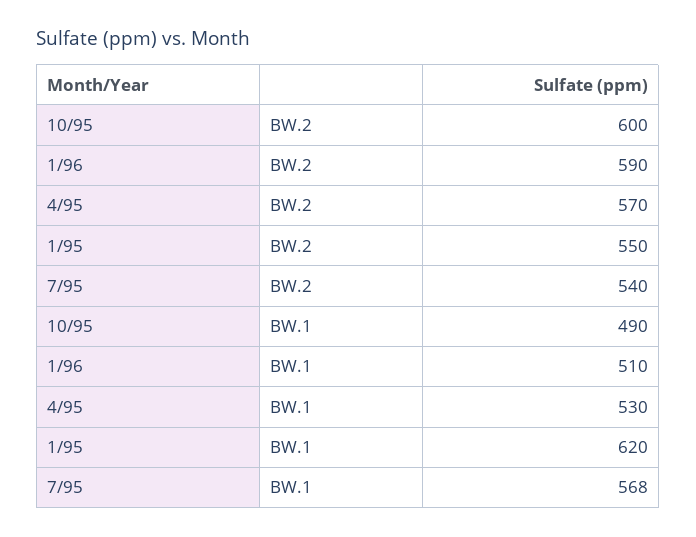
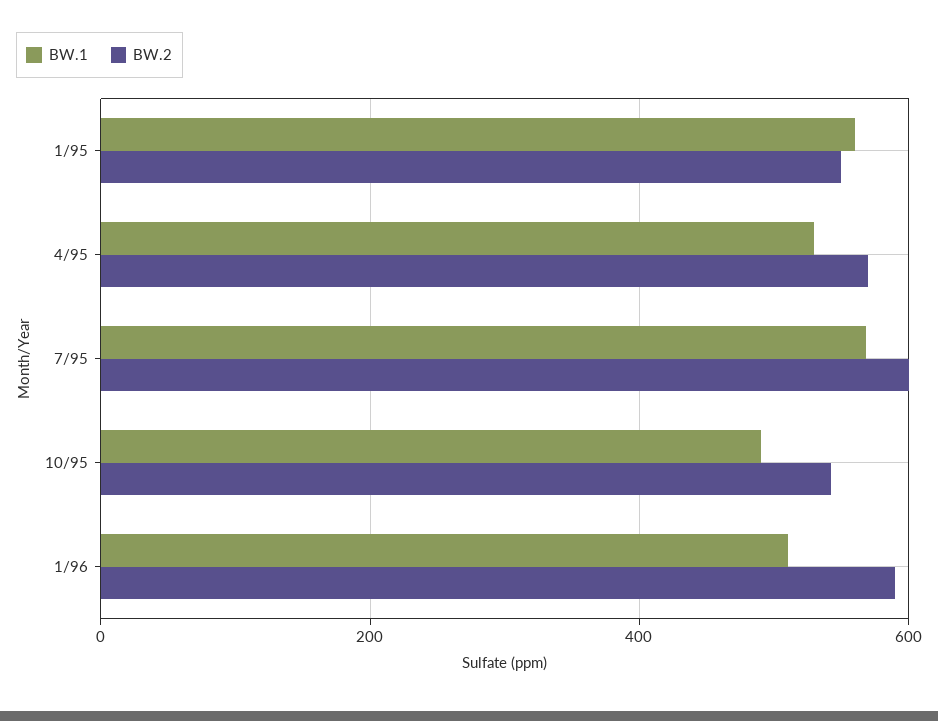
BW.2, 10/95: 600 -> 540
BW.2, 7/95: 540 -> 600
BW.1, 1/95: 620 -> 560

